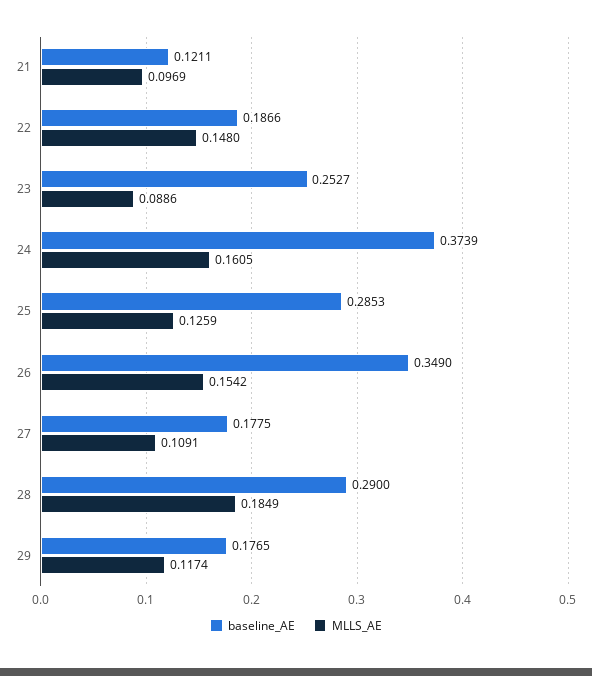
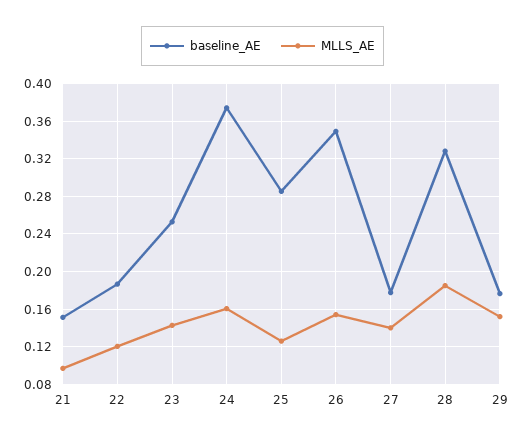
baseline_AE, 21: 0.1211 -> 0.15
MLLS_AE, 22: 0.148 -> 0.12
MLLS_AE, 23: 0.0886 -> 0.14
MLLS_AE, 27: 0.1091 -> 0.14
baseline_AE, 28: 0.29 -> 0.33
MLLS_AE, 29: 0.1174 -> 0.15

